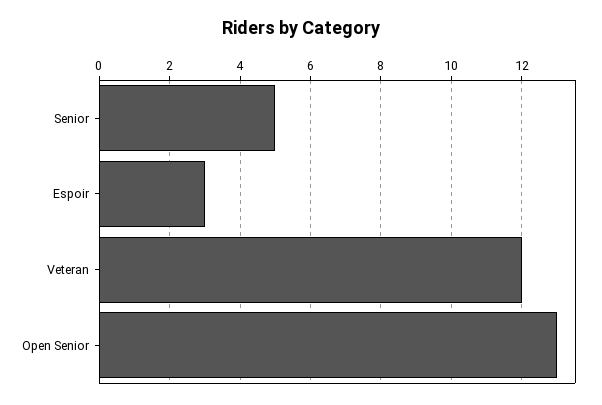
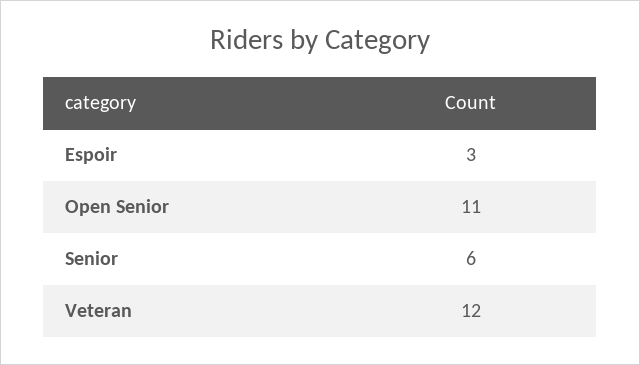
Senior: 5 -> 6
Open Senior: 13 -> 11

